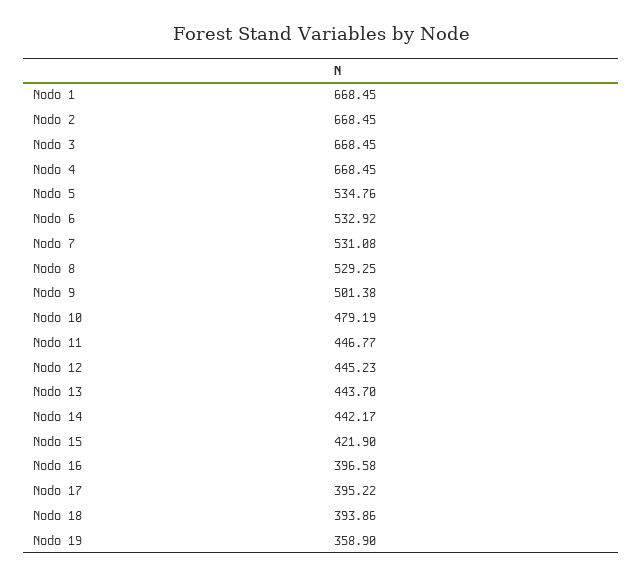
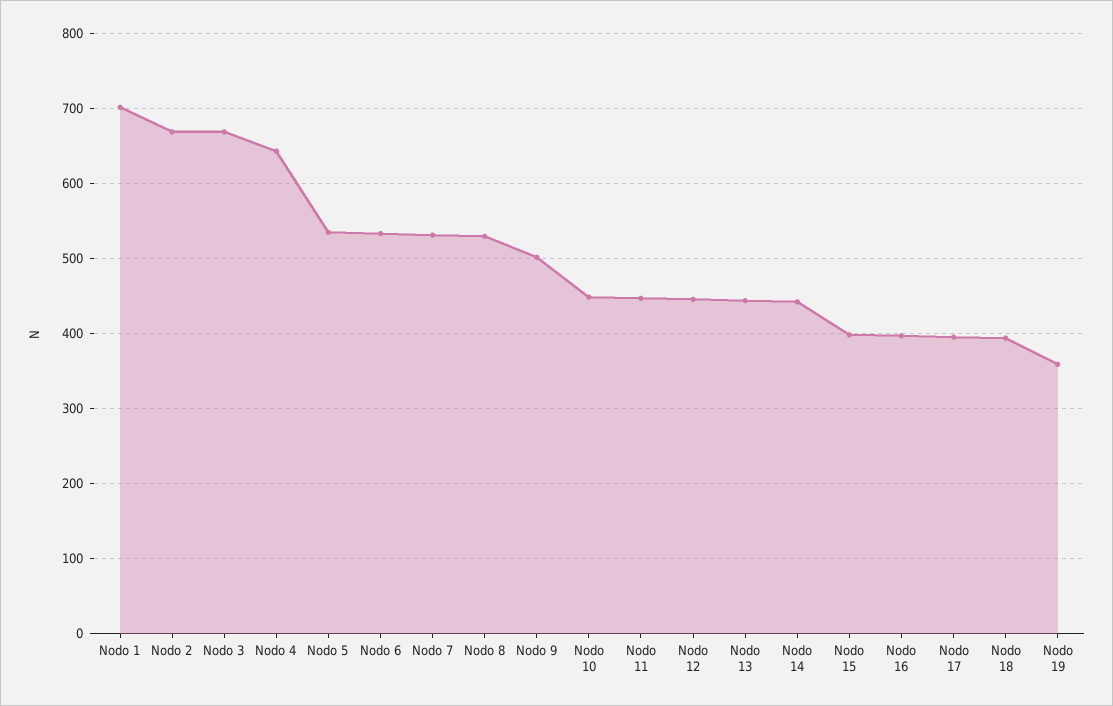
Nodo 1: 668.45 -> 700
Nodo 4: 668.45 -> 640
Nodo 10: 479.19 -> 450
Nodo 15: 421.9 -> 400

